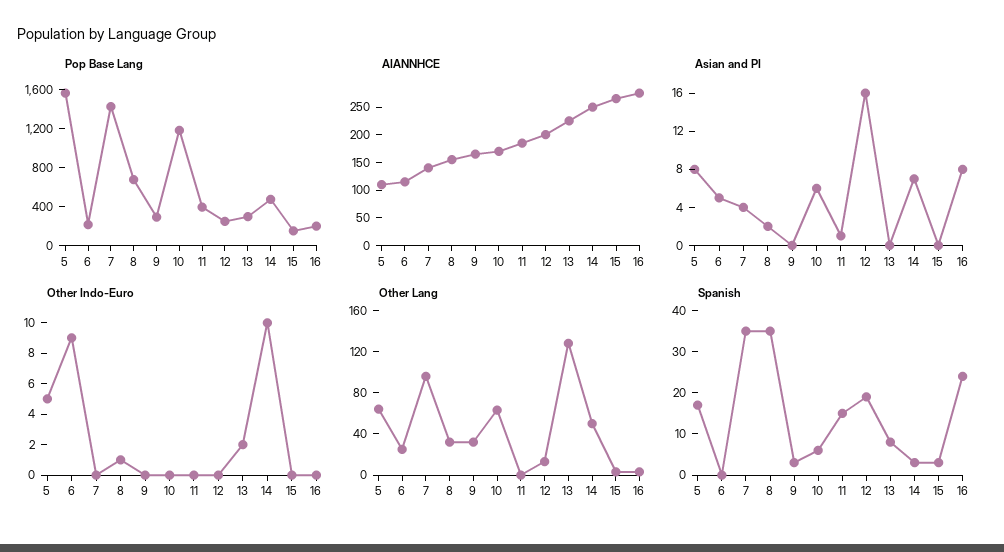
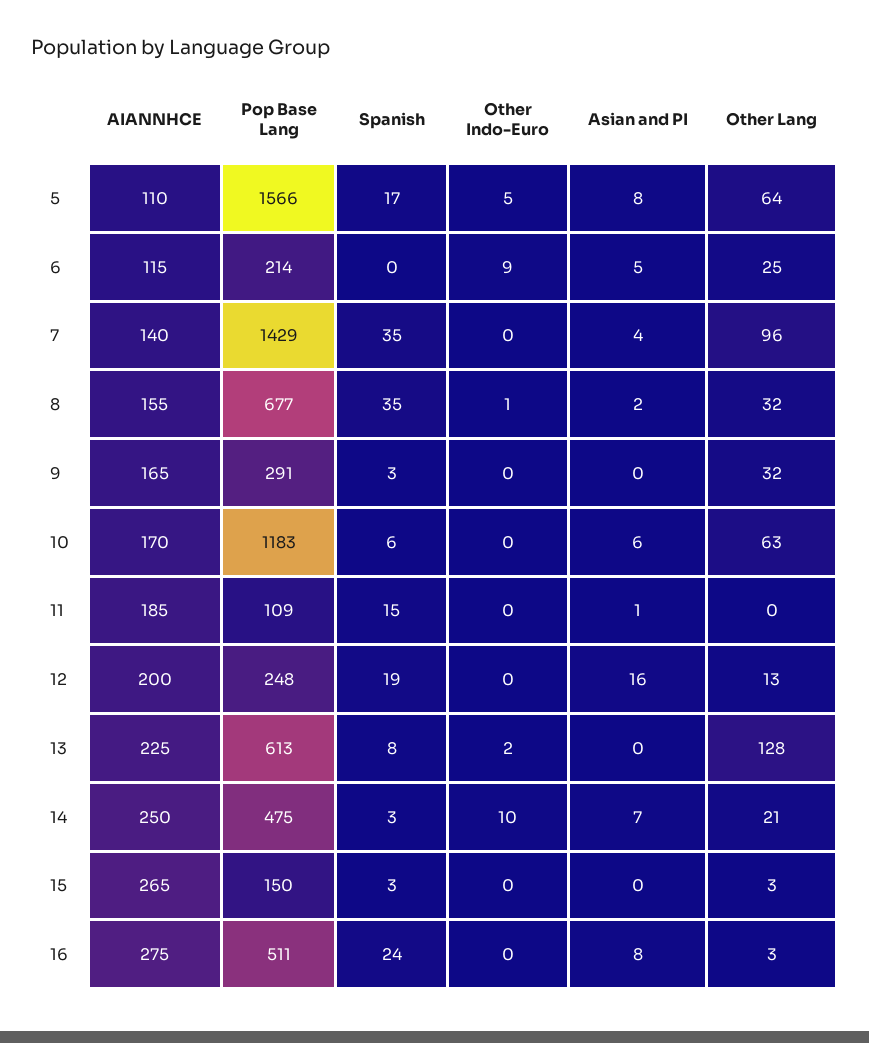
Pop Base Lang, 11: 400 -> 109
Pop Base Lang, 13: 300 -> 613
Pop Base Lang, 16: 200 -> 511
Other Lang, 14: 50 -> 21

